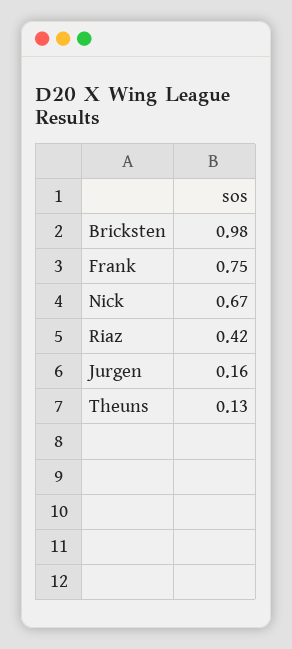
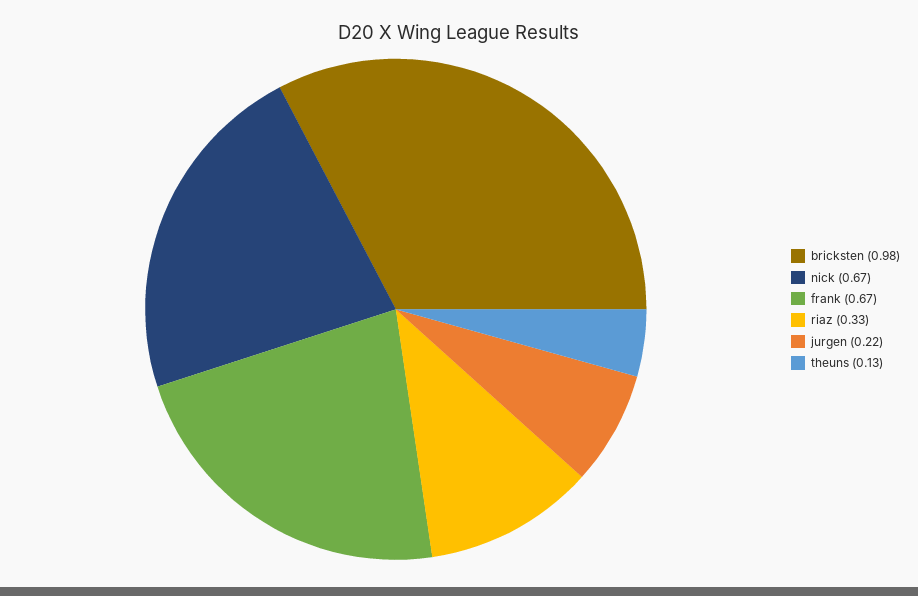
Frank: 0.75 -> 0.67
Riaz: 0.42 -> 0.33
Jurgen: 0.16 -> 0.22

